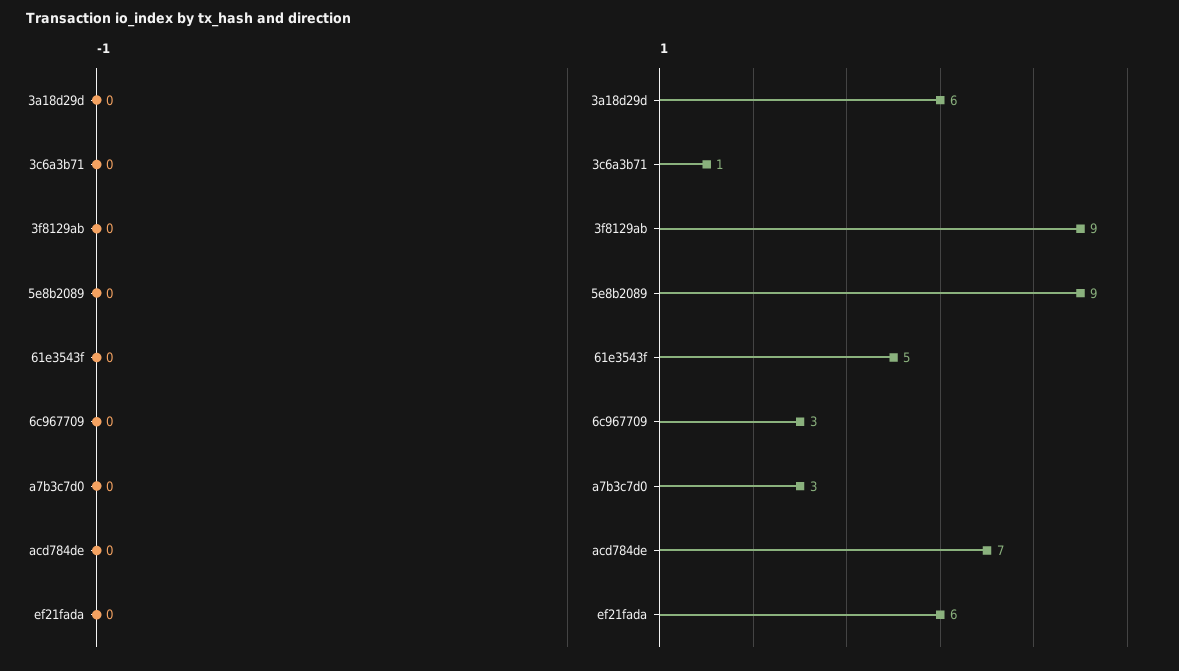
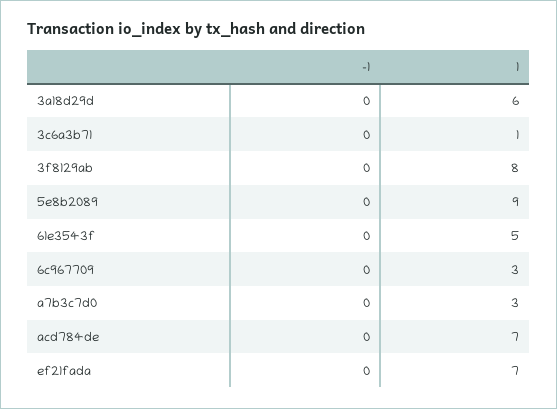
1, 3f8129ab: 9 -> 8
1, ef21fada: 6 -> 7

